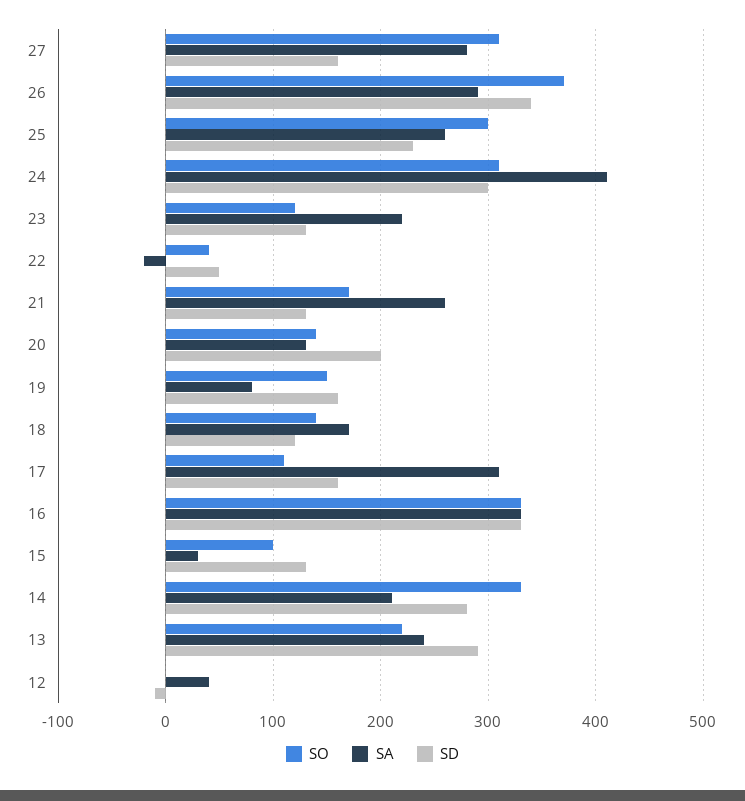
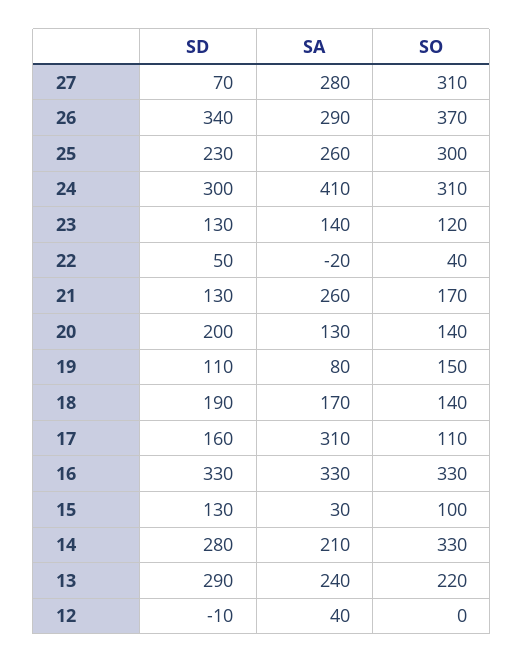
SD, 27: 160 -> 70
SA, 23: 220 -> 140
SD, 19: 160 -> 110
SD, 18: 120 -> 190

